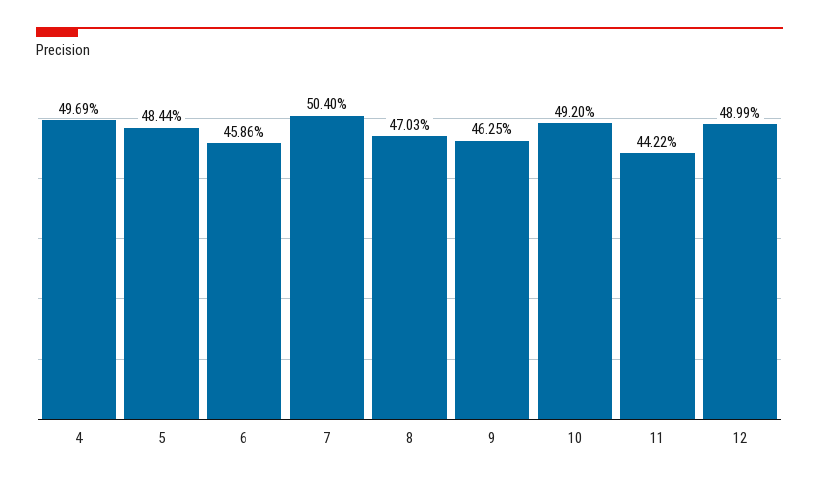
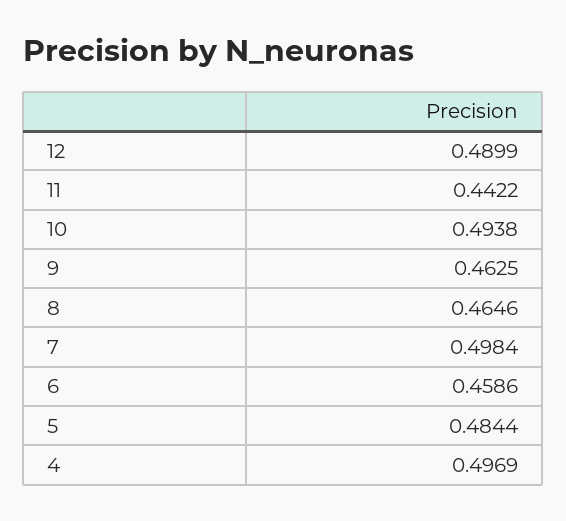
7: 0.504 -> 0.4984
8: 0.4703 -> 0.4646
10: 0.492 -> 0.4938

